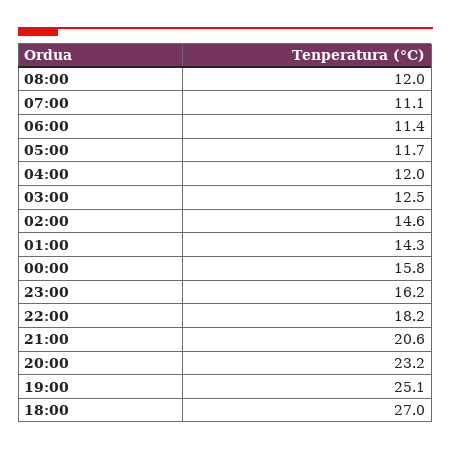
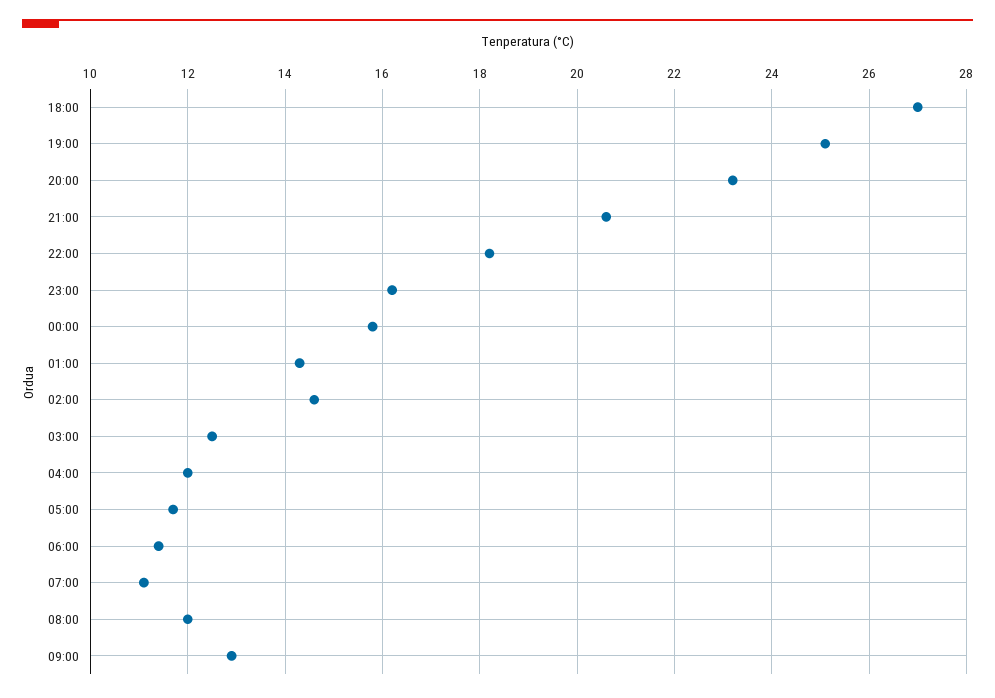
09:00: none -> 13

